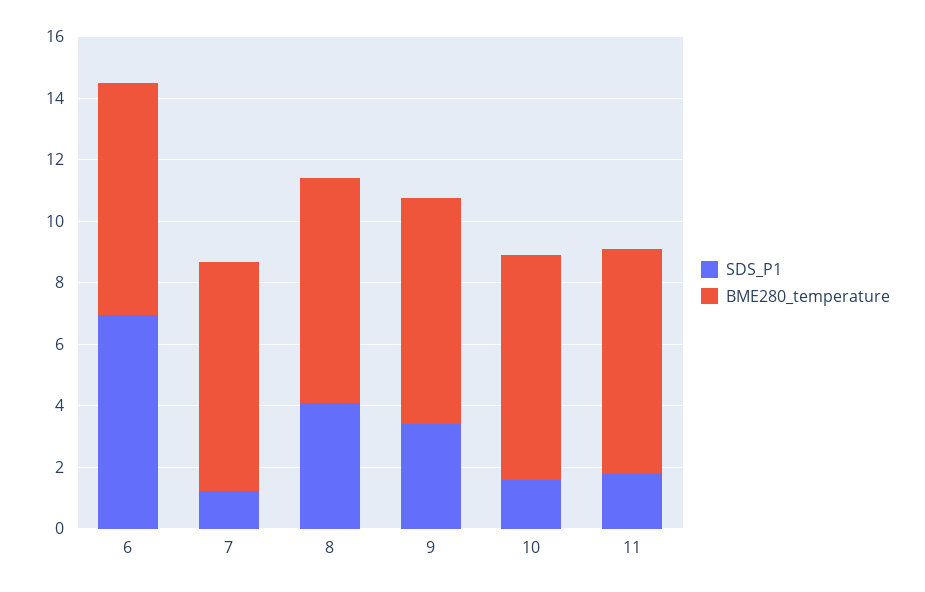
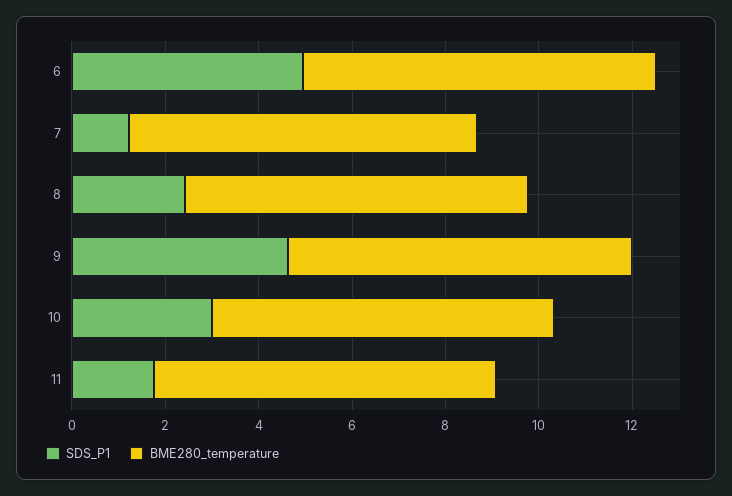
SDS_P1, 6: 7 -> 5
SDS_P1, 8: 4 -> 2.5
SDS_P1, 9: 3.5 -> 4.5
SDS_P1, 10: 1.5 -> 3

